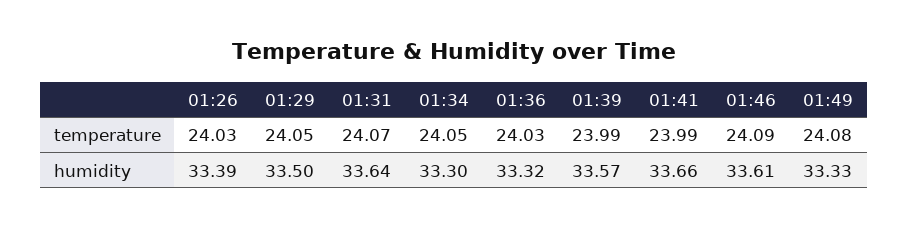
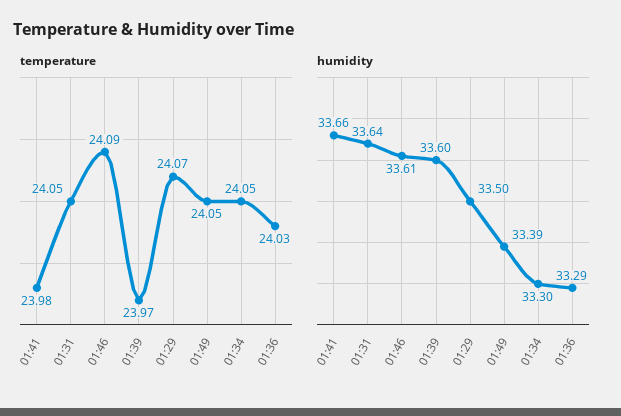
temperature, 01:26: 24.03 -> none
temperature, 01:29: 24.05 -> 24.07
temperature, 01:31: 24.07 -> 24.05
temperature, 01:39: 23.99 -> 23.97
temperature, 01:41: 23.99 -> 23.98
temperature, 01:49: 24.08 -> 24.05
humidity, 01:26: 33.39 -> none
humidity, 01:36: 33.32 -> 33.29
humidity, 01:39: 33.57 -> 33.6
humidity, 01:49: 33.33 -> 33.39

